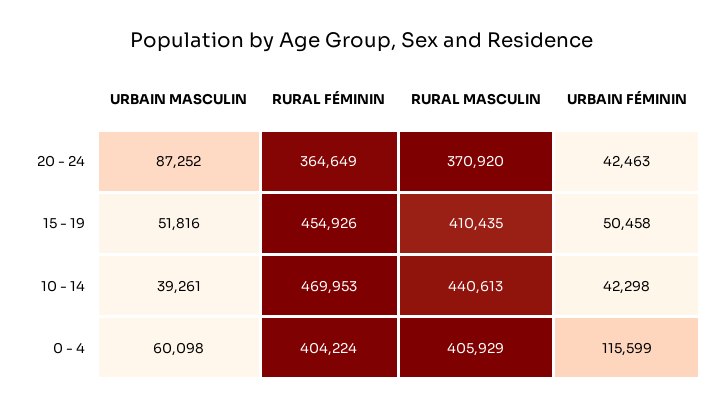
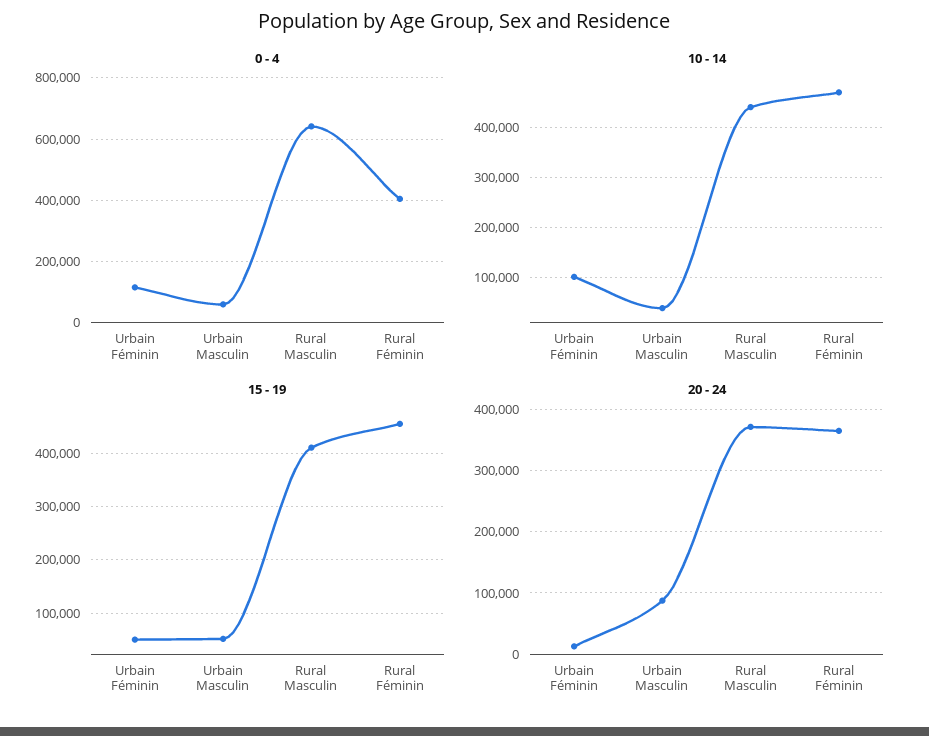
20 - 24, URBAIN FÉMININ: 42463 -> 10000
10 - 14, URBAIN FÉMININ: 42298 -> 100000
0 - 4, RURAL MASCULIN: 405929 -> 640000

